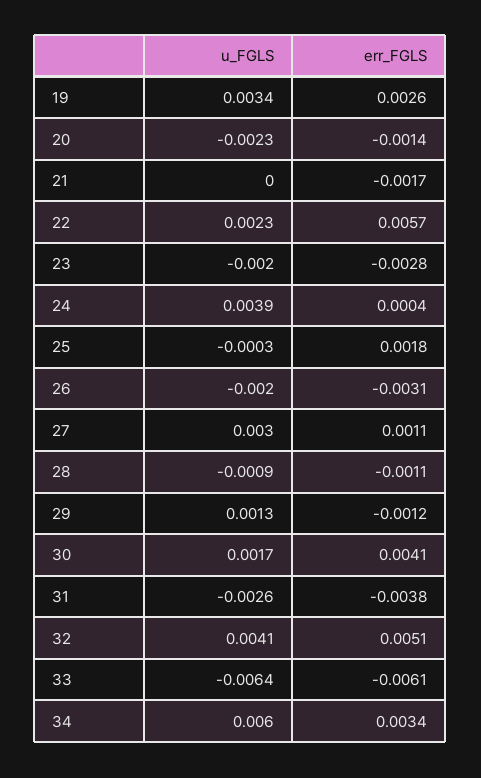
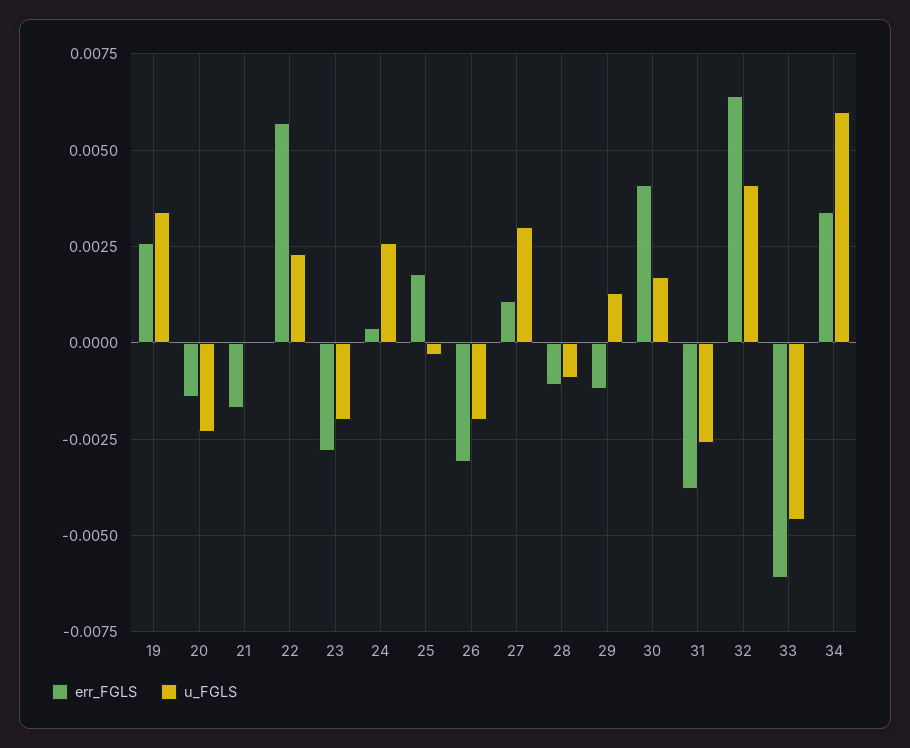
u_FGLS, 24: 0.0039 -> 0.0025
err_FGLS, 32: 0.0051 -> 0.0065
u_FGLS, 33: -0.0064 -> -0.0045

